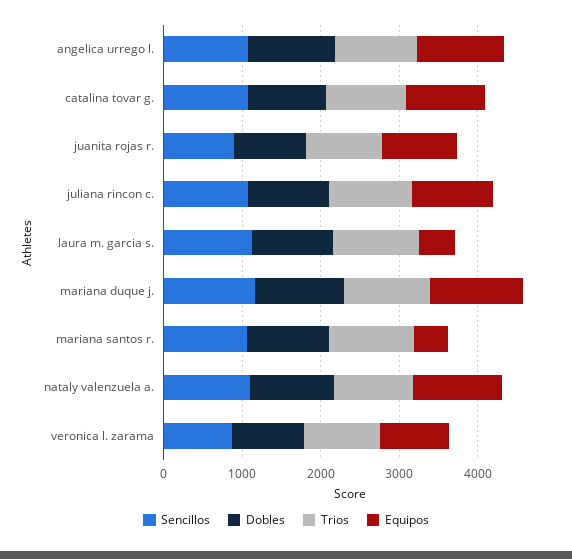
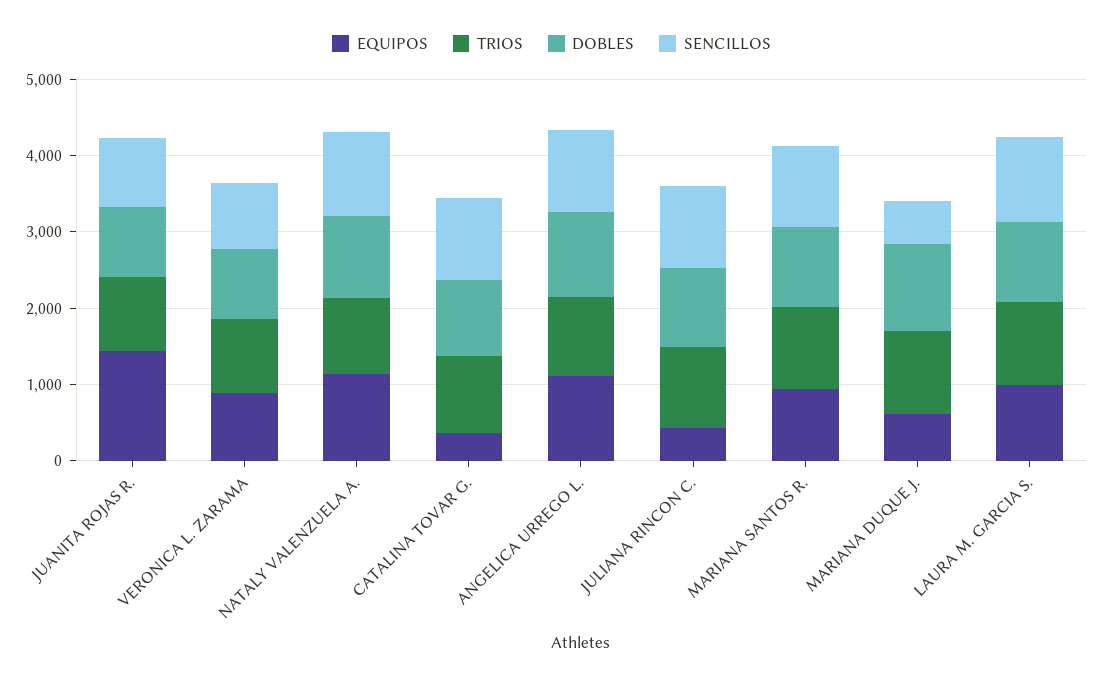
Equipos, catalina tovar g.: 1000 -> 400
Equipos, juanita rojas r.: 1000 -> 1400
Equipos, juliana rincon c.: 1000 -> 400
Equipos, laura m. garcia s.: 400 -> 1000
Sencillos, mariana duque j.: 1200 -> 600
Equipos, mariana duque j.: 1200 -> 600
Equipos, mariana santos r.: 400 -> 1000

